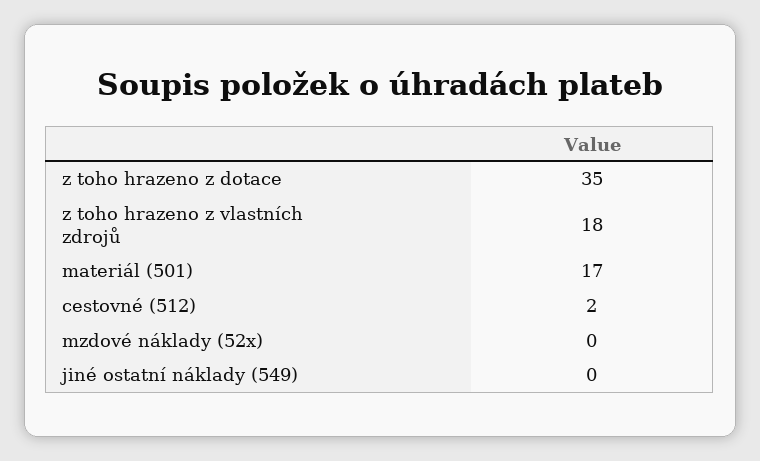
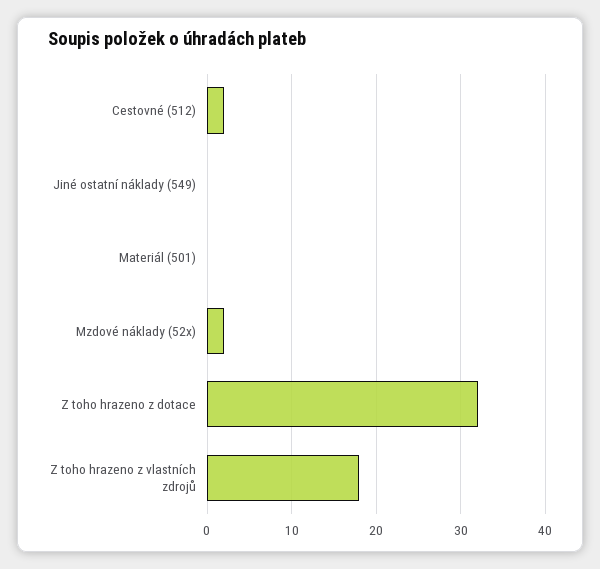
z toho hrazeno z dotace: 35 -> 32
materiál (501): 17 -> 0
mzdové náklady (52x): 0 -> 2

